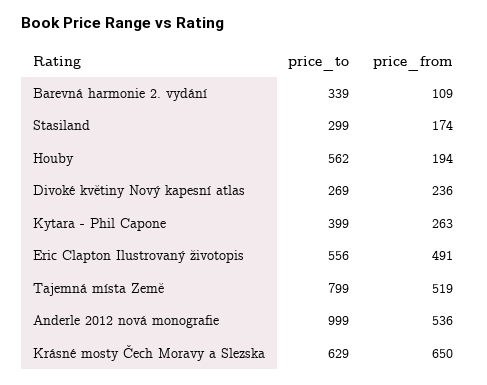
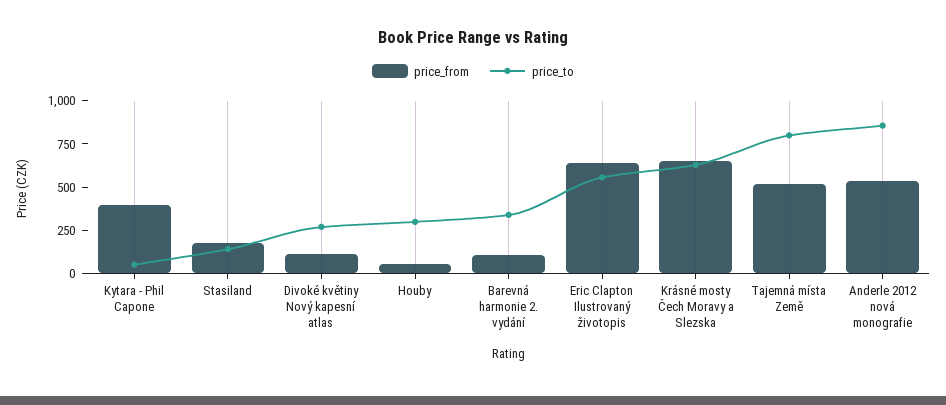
price_to, Stasiland: 299 -> 150
price_to, Houby: 562 -> 300
price_from, Houby: 194 -> 50
price_from, Divoké květiny Nový kapesní atlas: 236 -> 100
price_to, Kytara - Phil Capone: 399 -> 50
price_from, Kytara - Phil Capone: 263 -> 400
price_from, Eric Clapton Ilustrovaný životopis: 491 -> 650
price_to, Anderle 2012 nová monografie: 999 -> 850

